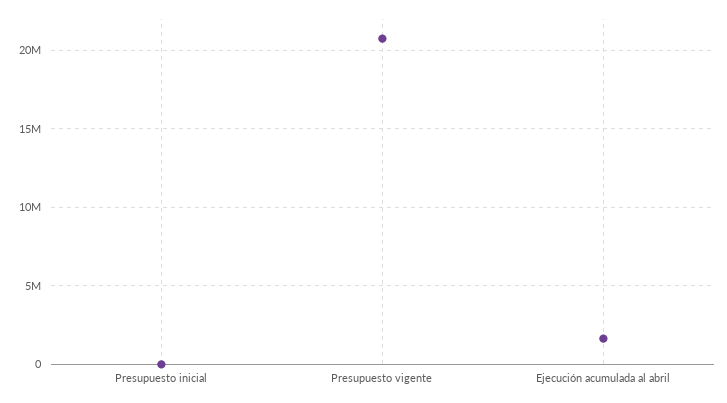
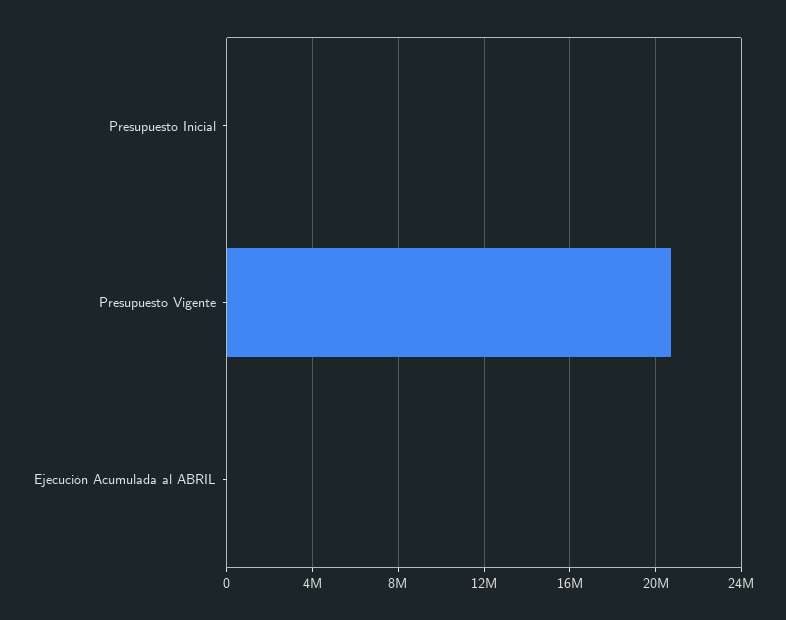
Ejecución acumulada al abril: 1500000 -> 0

